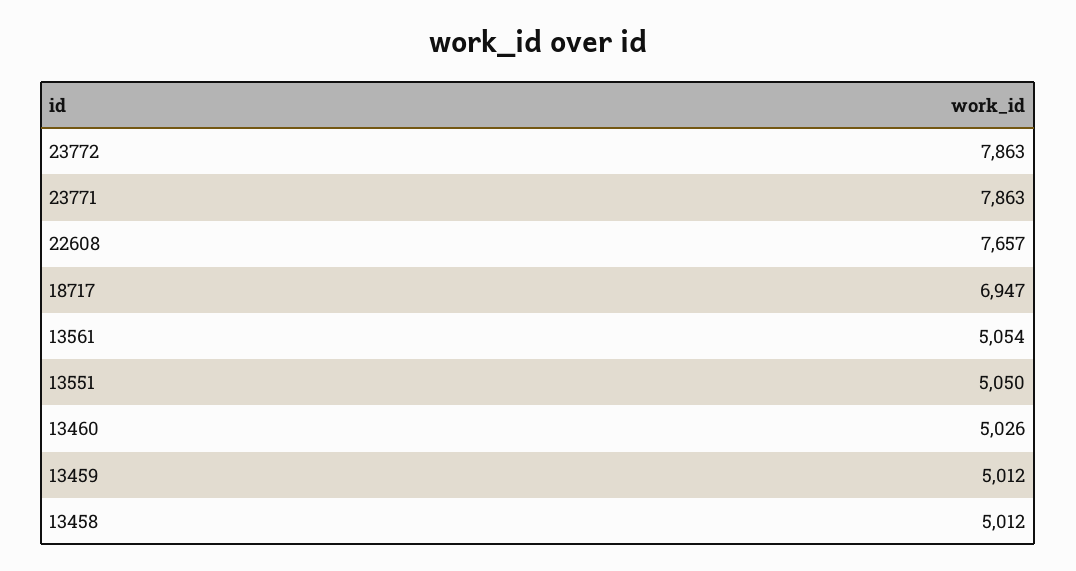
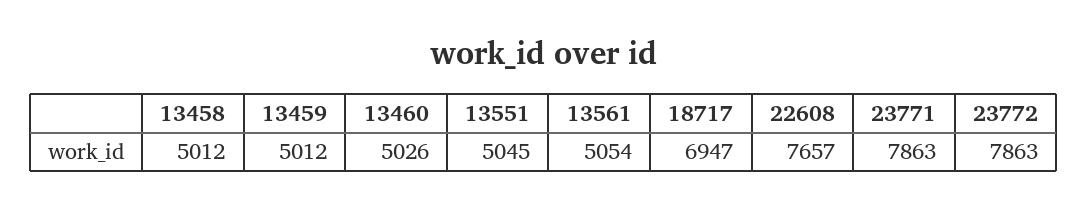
13551: 5050 -> 5045

